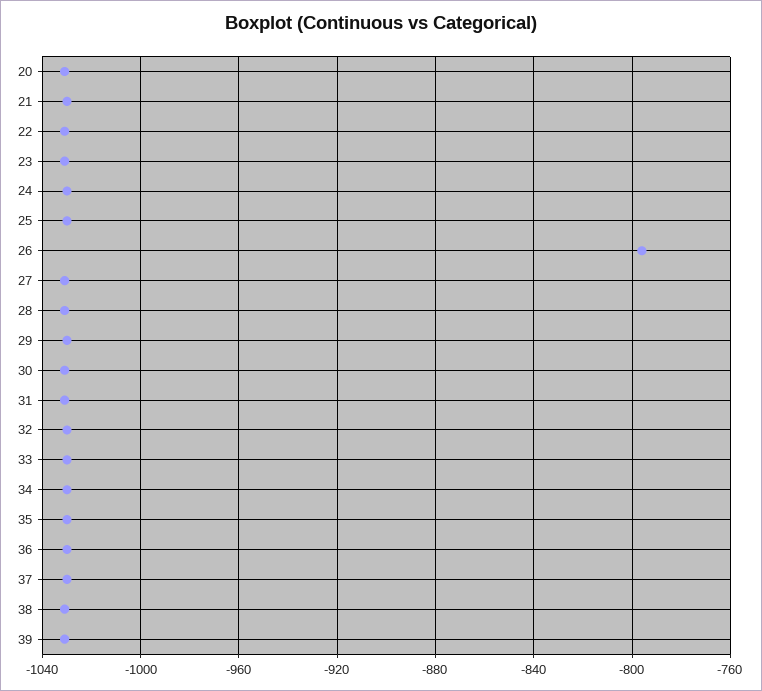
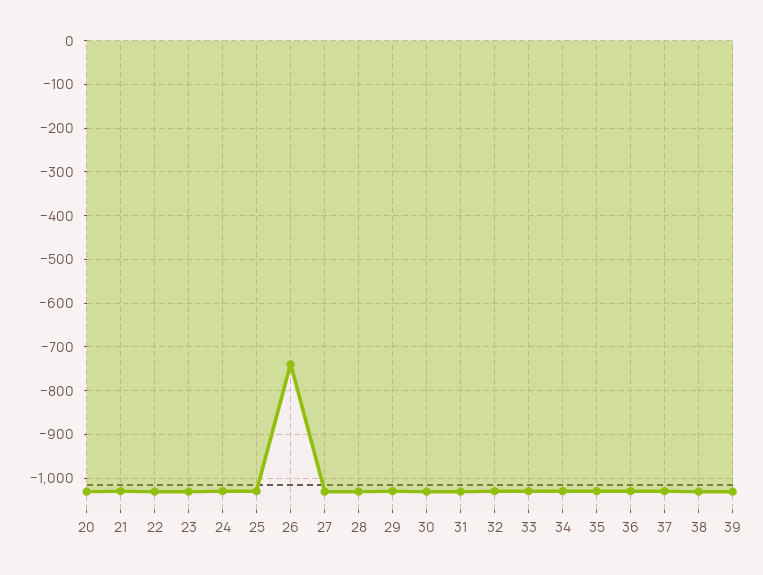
26: -795 -> -740

